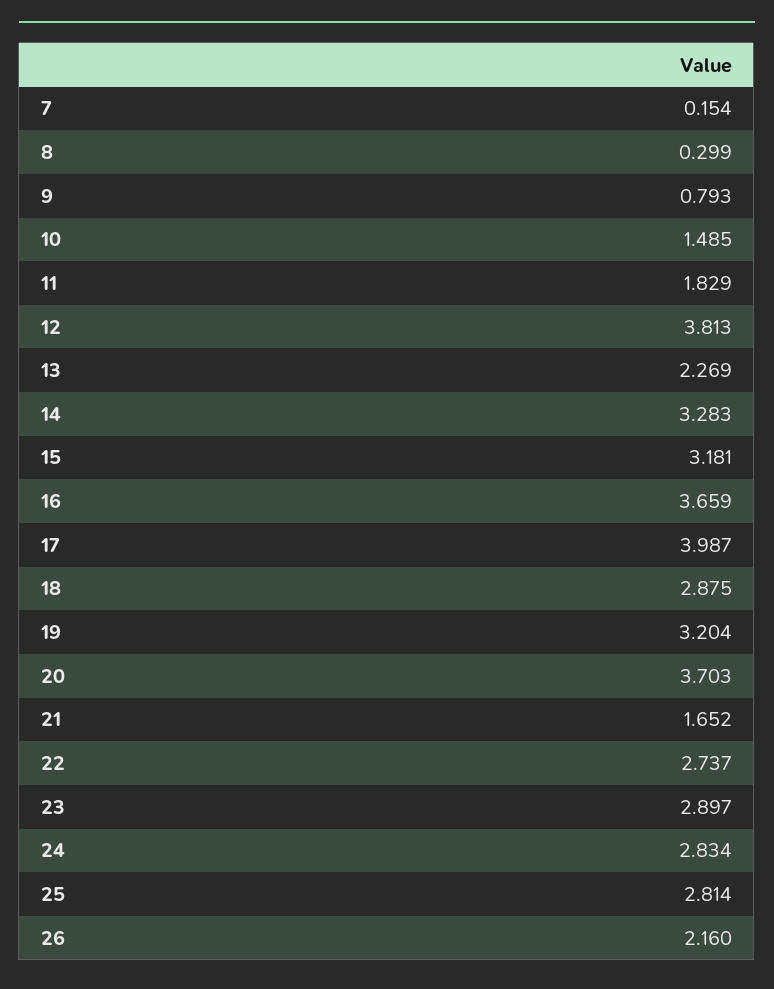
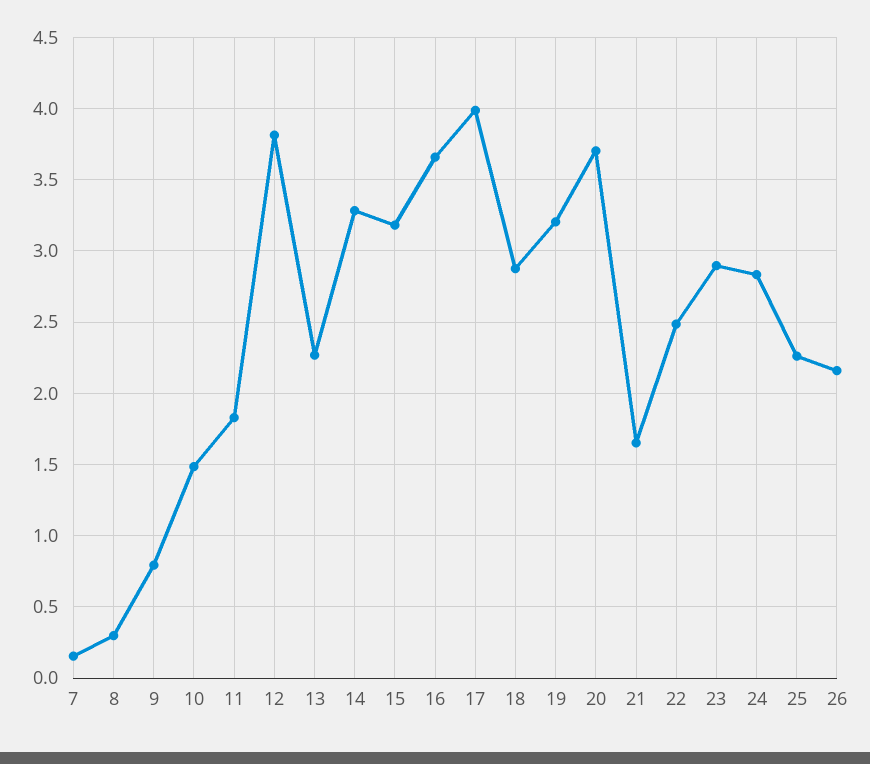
22: 2.737 -> 2.5
25: 2.814 -> 2.25

